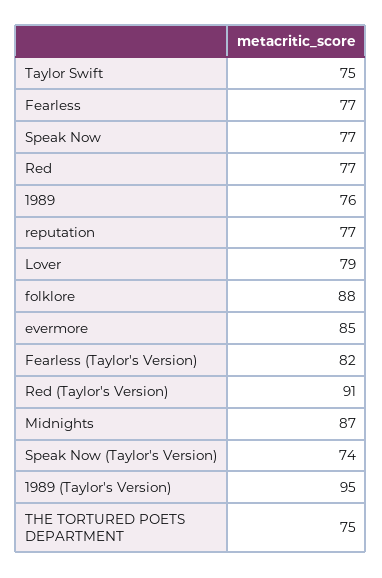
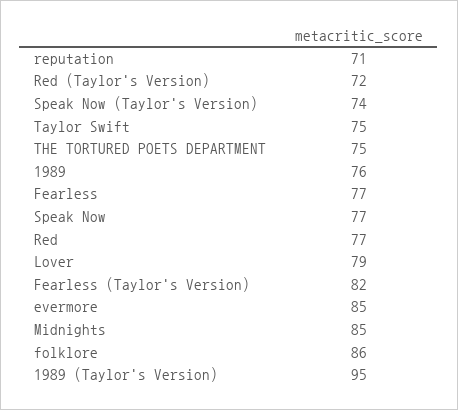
reputation: 77 -> 71
folklore: 88 -> 86
Red (Taylor's Version): 91 -> 72
Midnights: 87 -> 85

